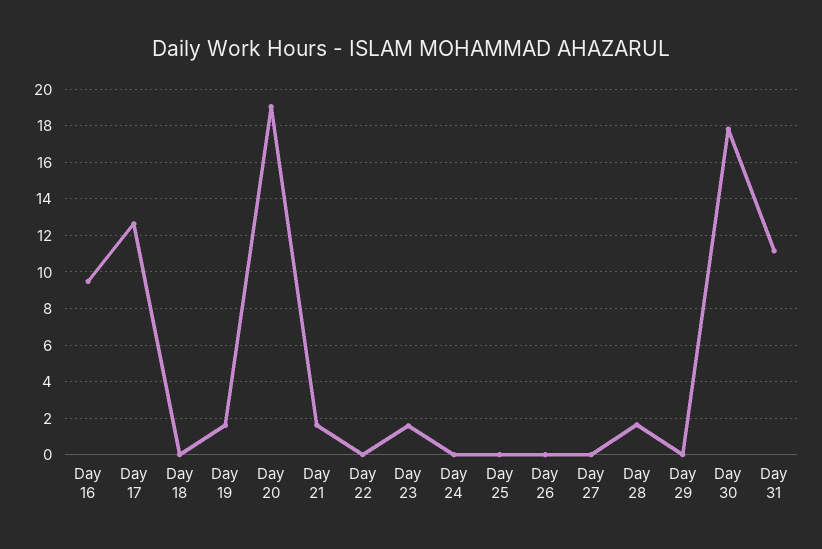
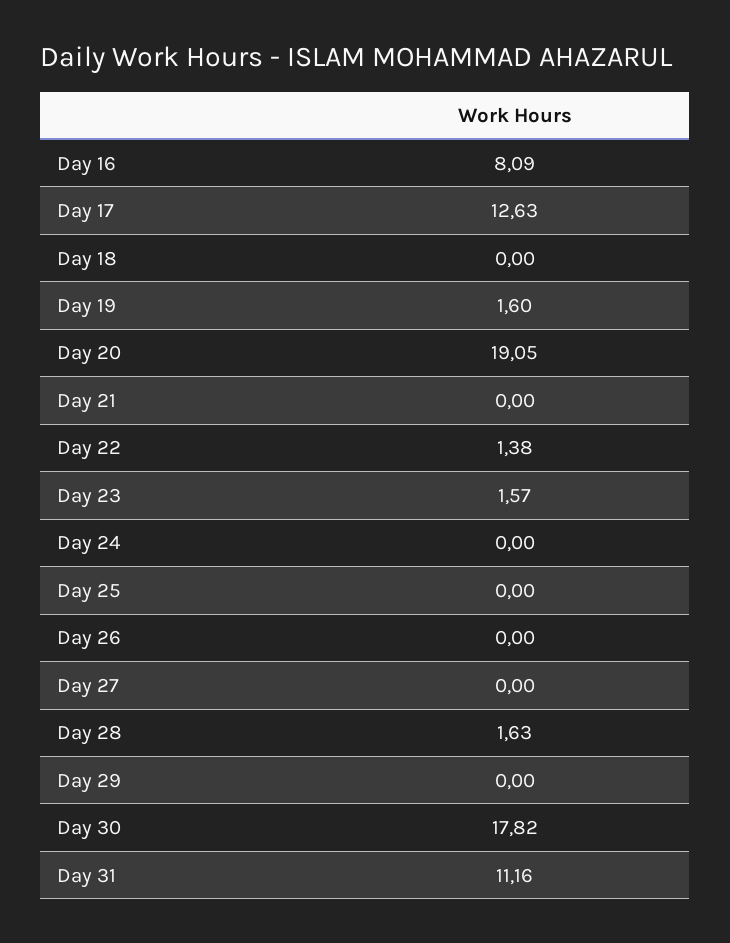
Day 16: 9.5 -> 8.09
Day 21: 1.5 -> 0
Day 22: 0 -> 1.38

